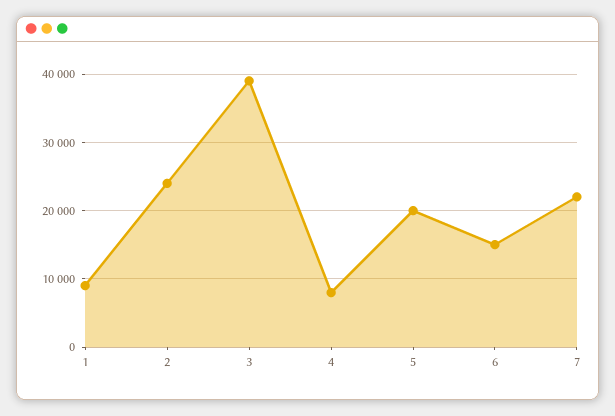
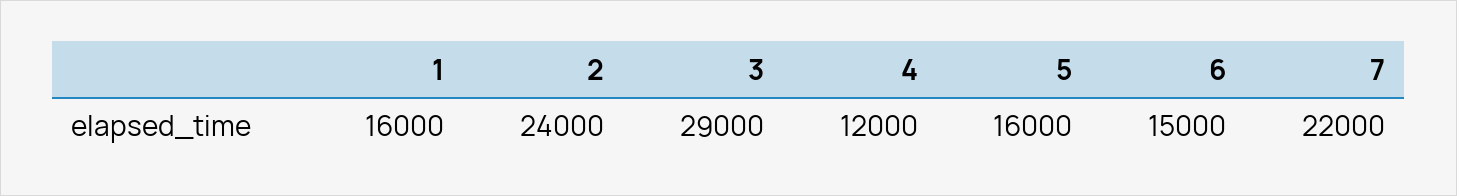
1: 9000 -> 16000
3: 39000 -> 29000
4: 8000 -> 12000
5: 20000 -> 16000

